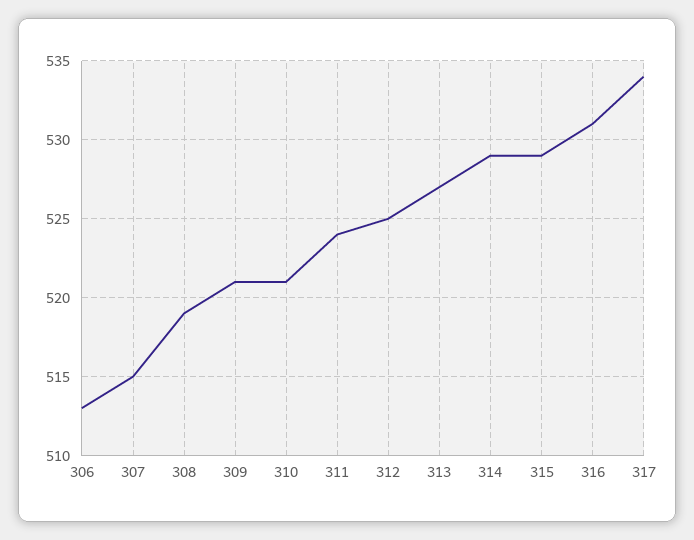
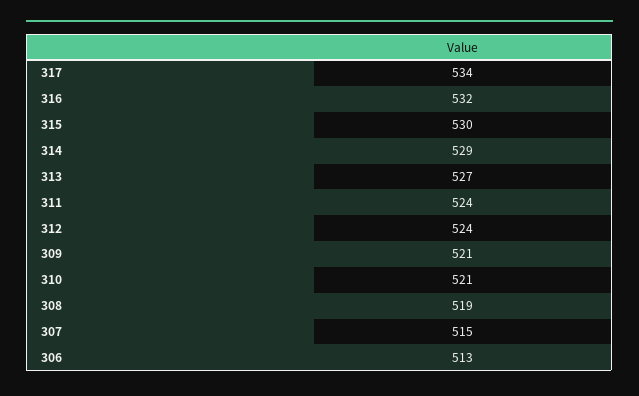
312: 525 -> 524
315: 529 -> 530
316: 531 -> 532

